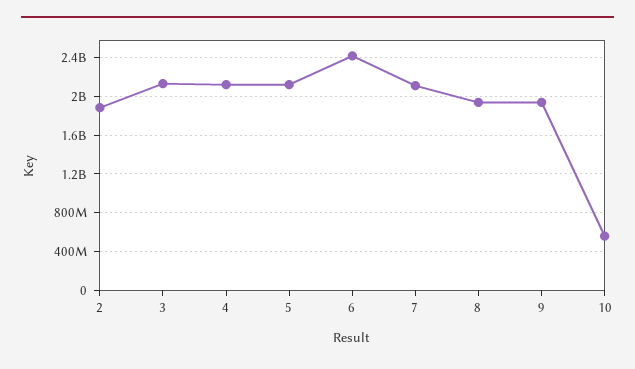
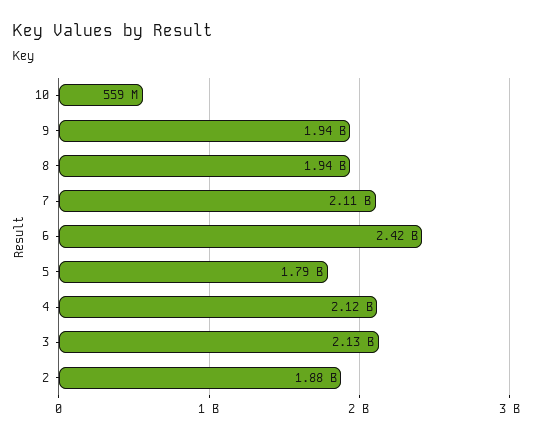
5: 2100000000 -> 1790000000

